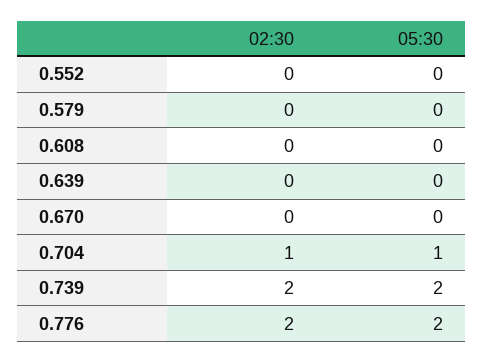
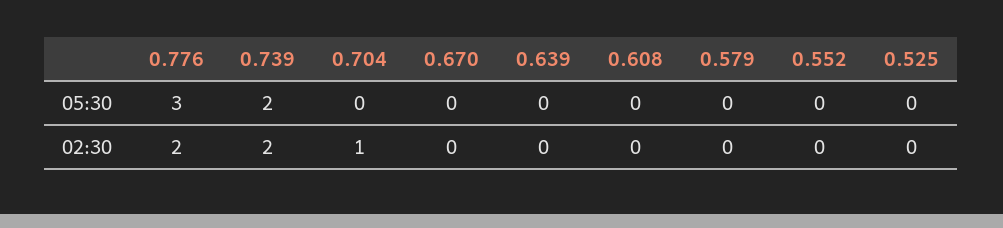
05:30, 0.704: 1 -> 0
05:30, 0.776: 2 -> 3
05:30, 0.525: none -> 0
02:30, 0.525: none -> 0

